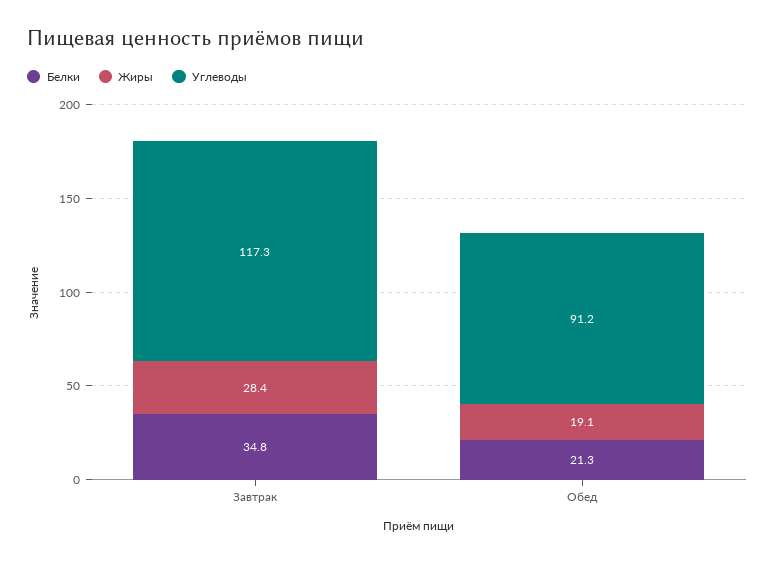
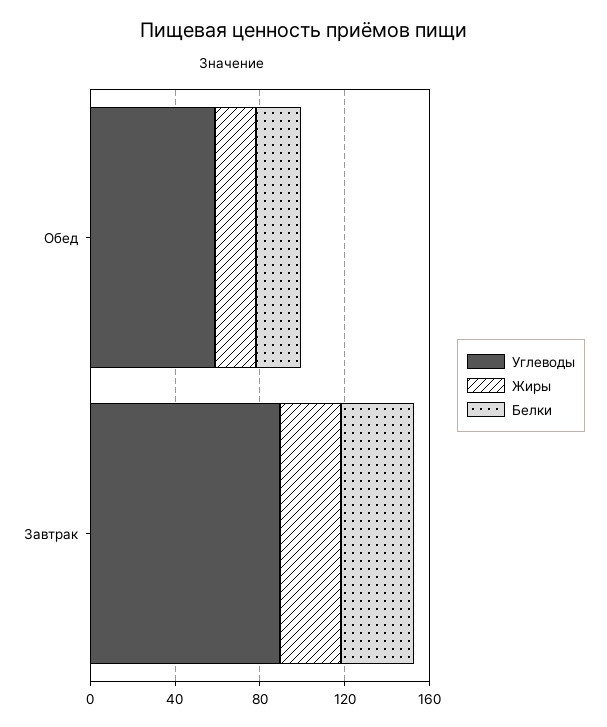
Углеводы, Завтрак: 117.3 -> 90
Углеводы, Обед: 91.2 -> 60

